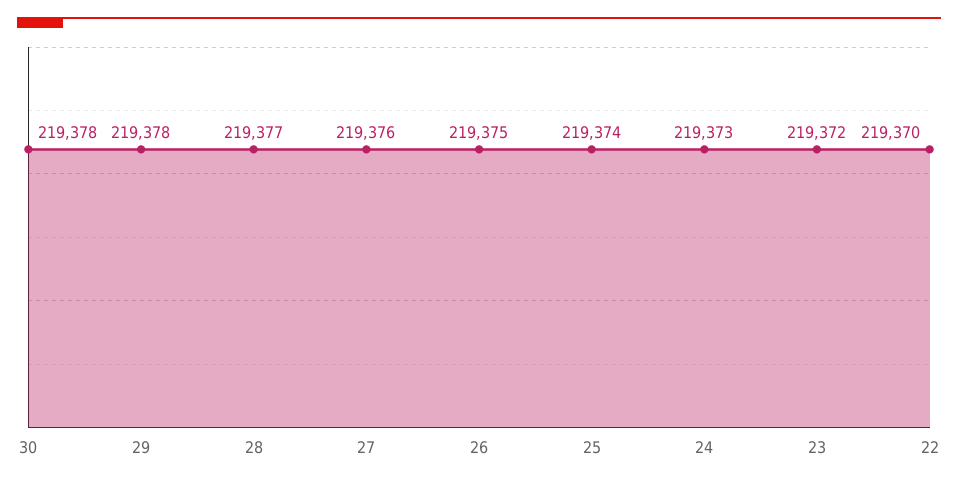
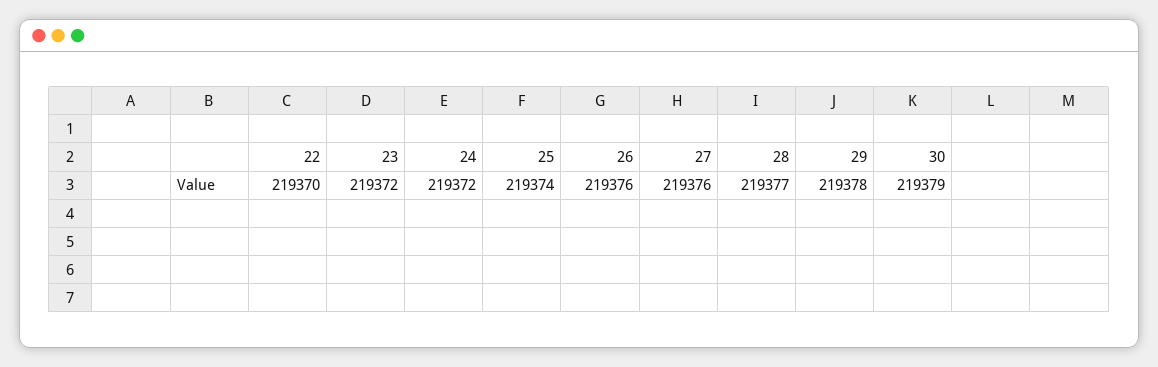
30: 219378 -> 219379
26: 219375 -> 219376
24: 219373 -> 219372

